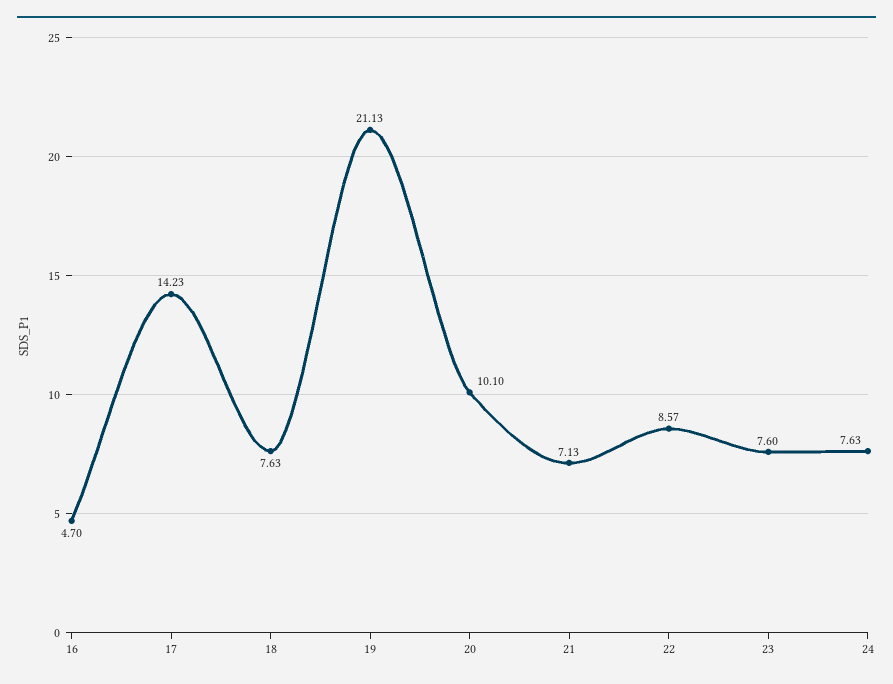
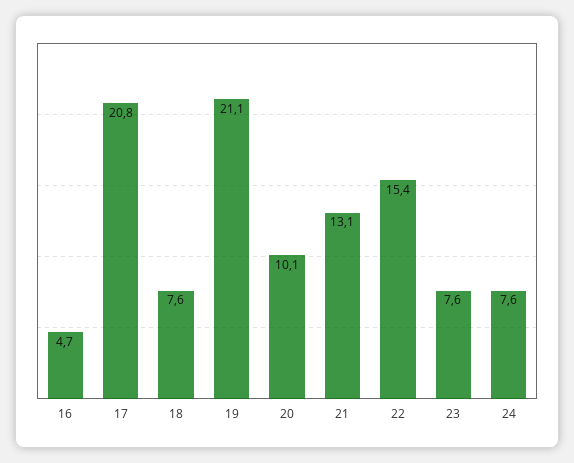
17: 14.23 -> 20.8
21: 7.13 -> 13.1
22: 8.57 -> 15.4

